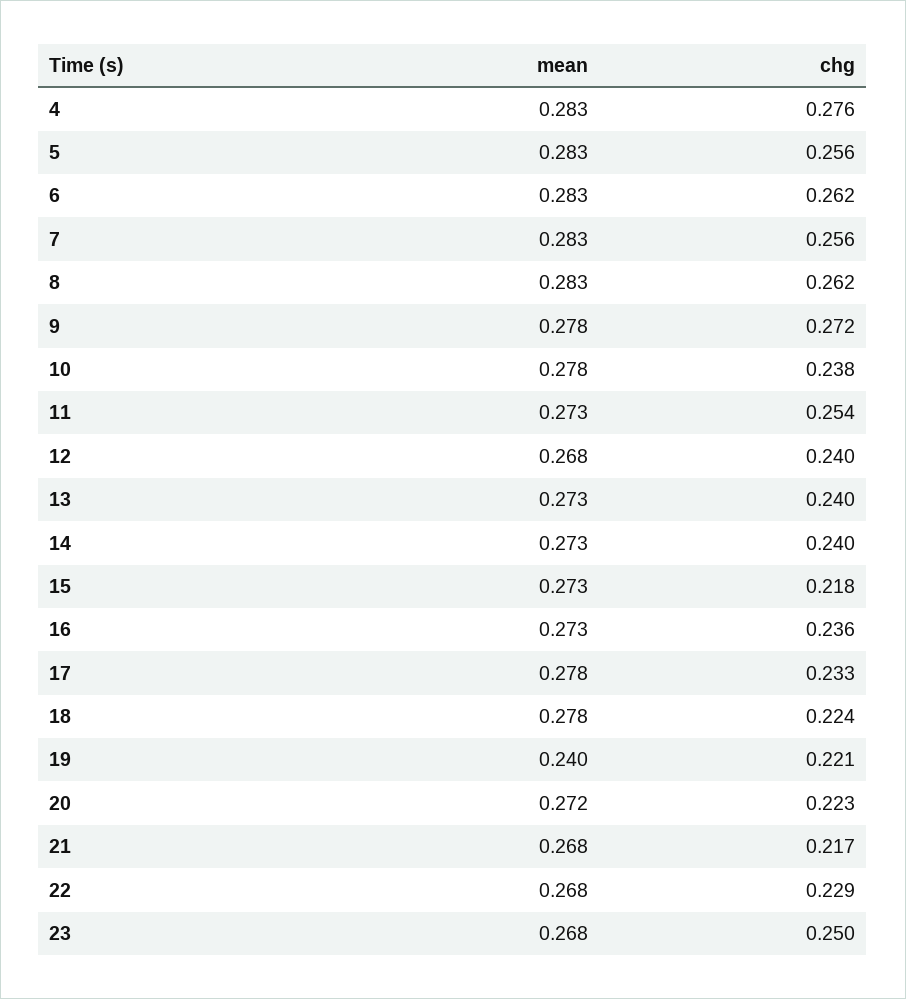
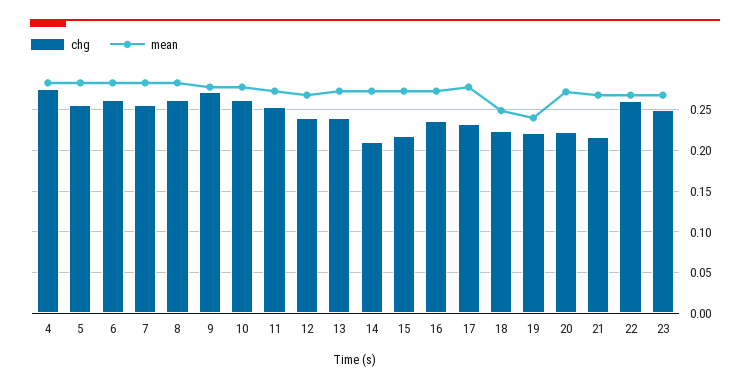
chg, 10: 0.238 -> 0.26
chg, 14: 0.24 -> 0.21
mean, 18: 0.278 -> 0.25
chg, 22: 0.229 -> 0.26

